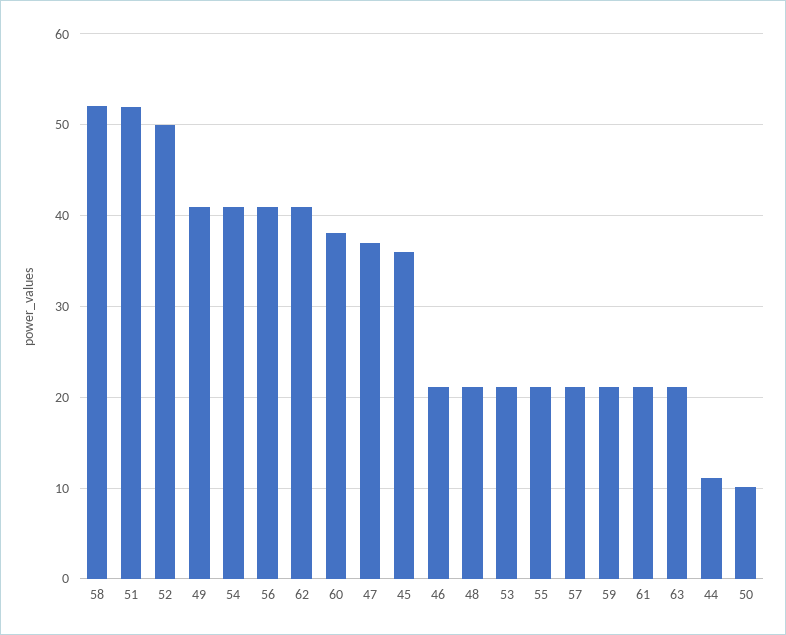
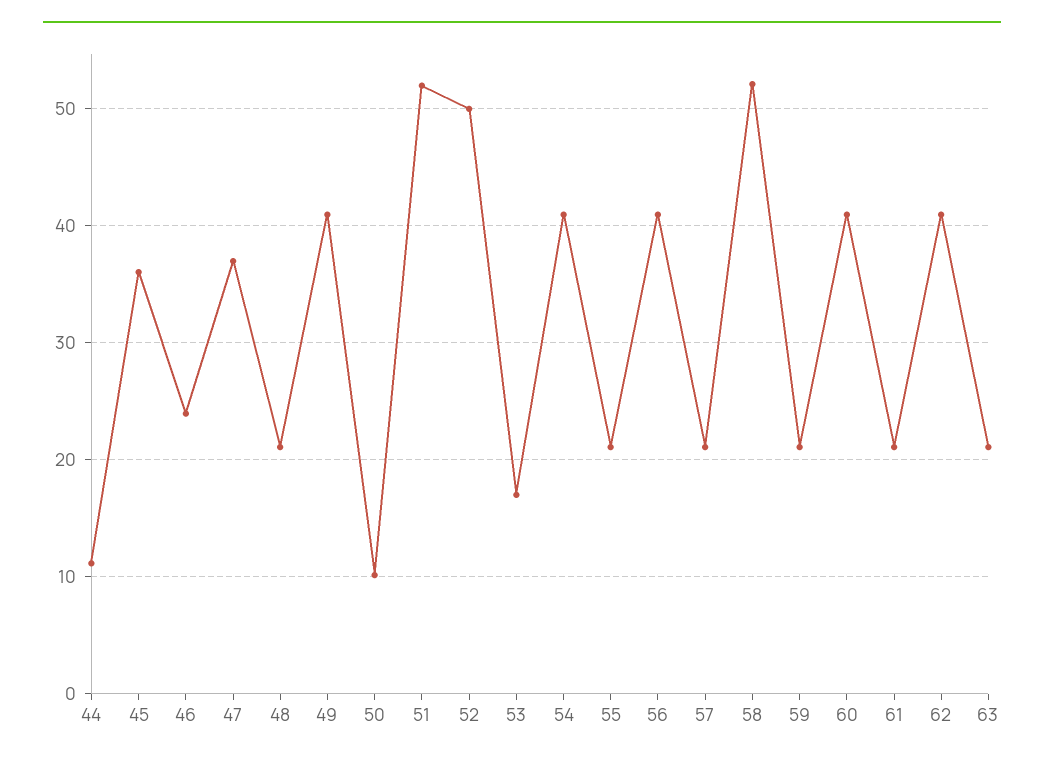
60: 38 -> 41
46: 21 -> 24
53: 21 -> 17

